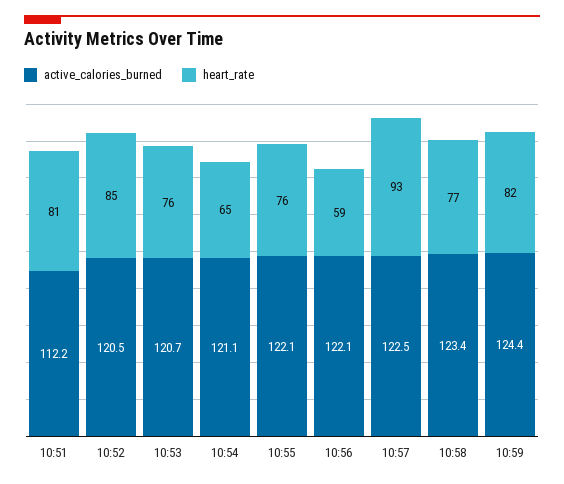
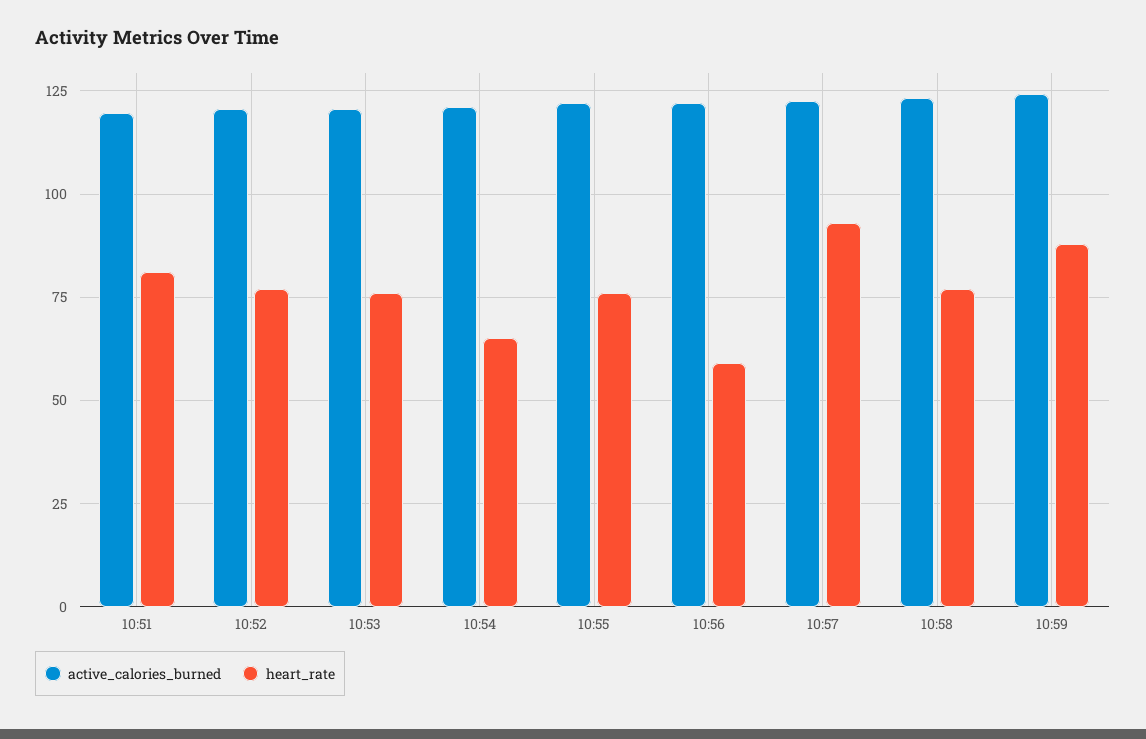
active_calories_burned, 10:51: 112.2 -> 120
heart_rate, 10:52: 85 -> 77.5
heart_rate, 10:59: 82 -> 87.5

